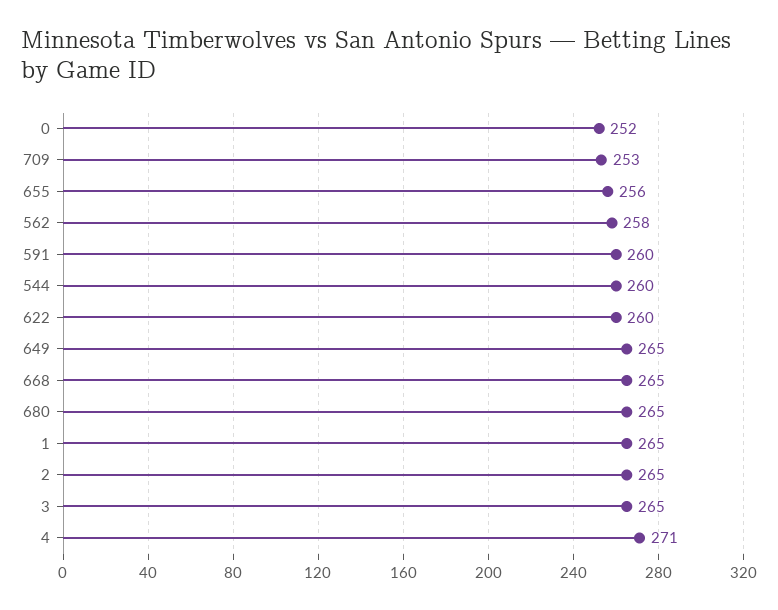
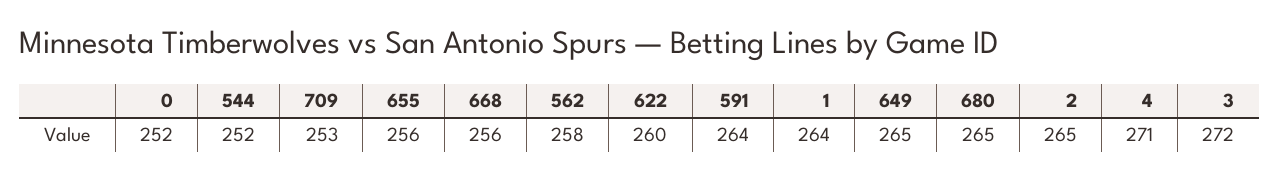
591: 260 -> 264
544: 260 -> 252
668: 265 -> 256
1: 265 -> 264
3: 265 -> 272

